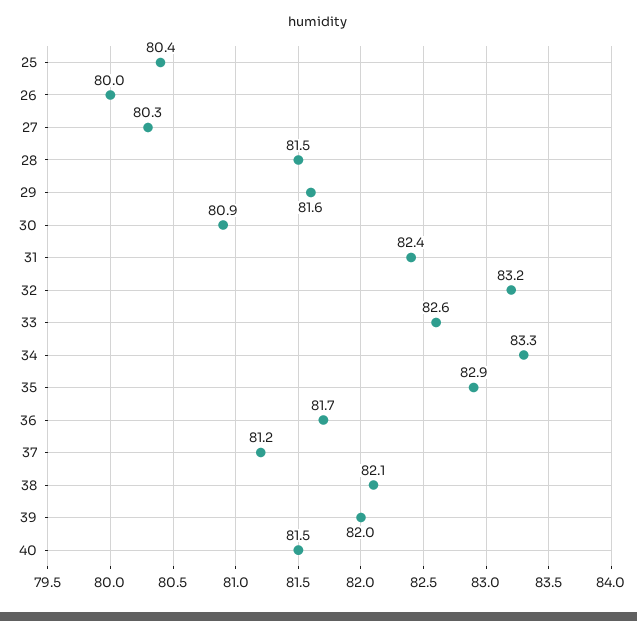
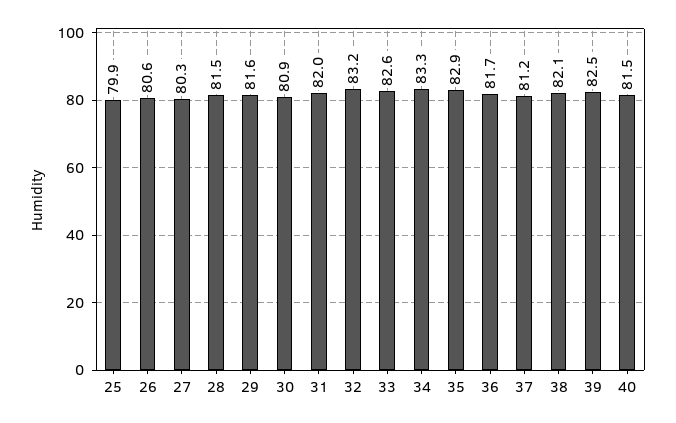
25: 80.4 -> 79.9
26: 80 -> 80.6
31: 82.4 -> 82
39: 82 -> 82.5

